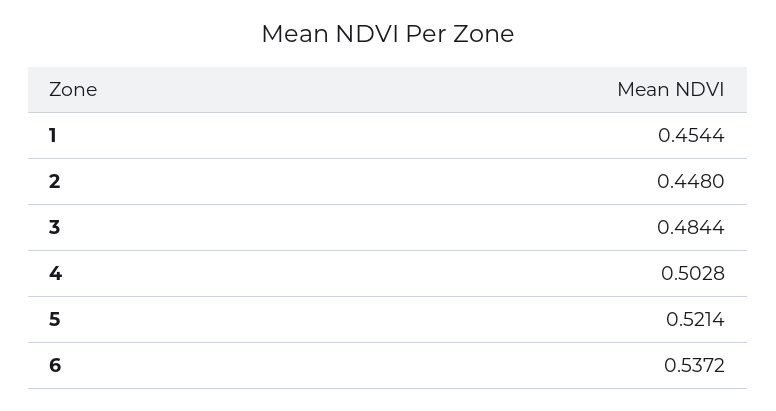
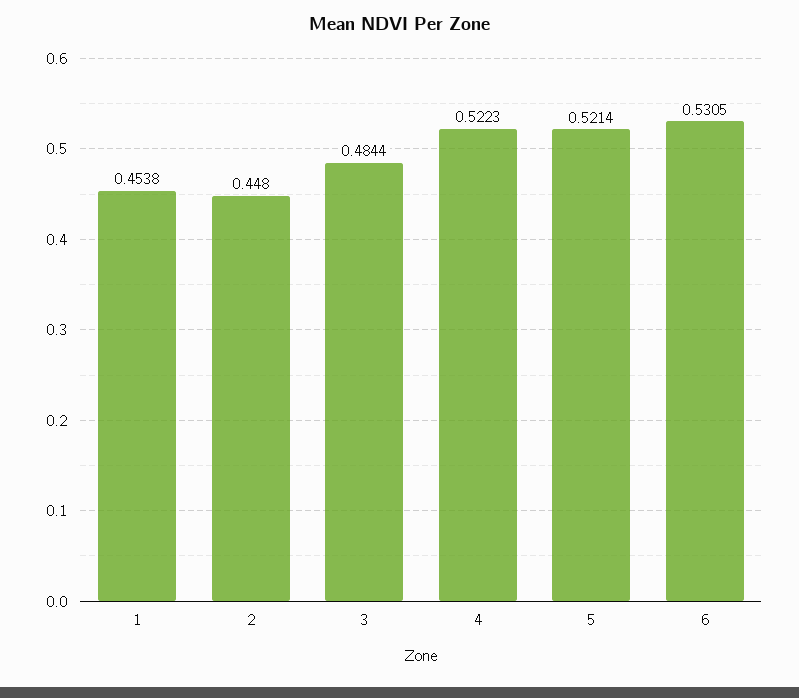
1: 0.4544 -> 0.4538
4: 0.5028 -> 0.5223
6: 0.5372 -> 0.5305

